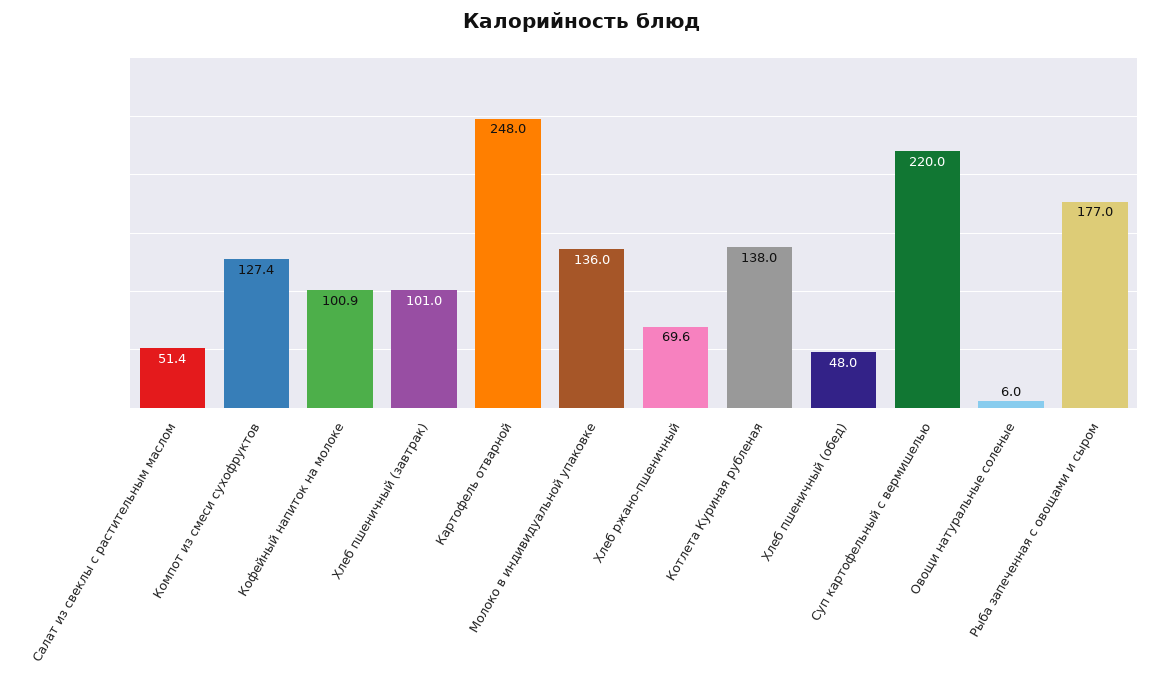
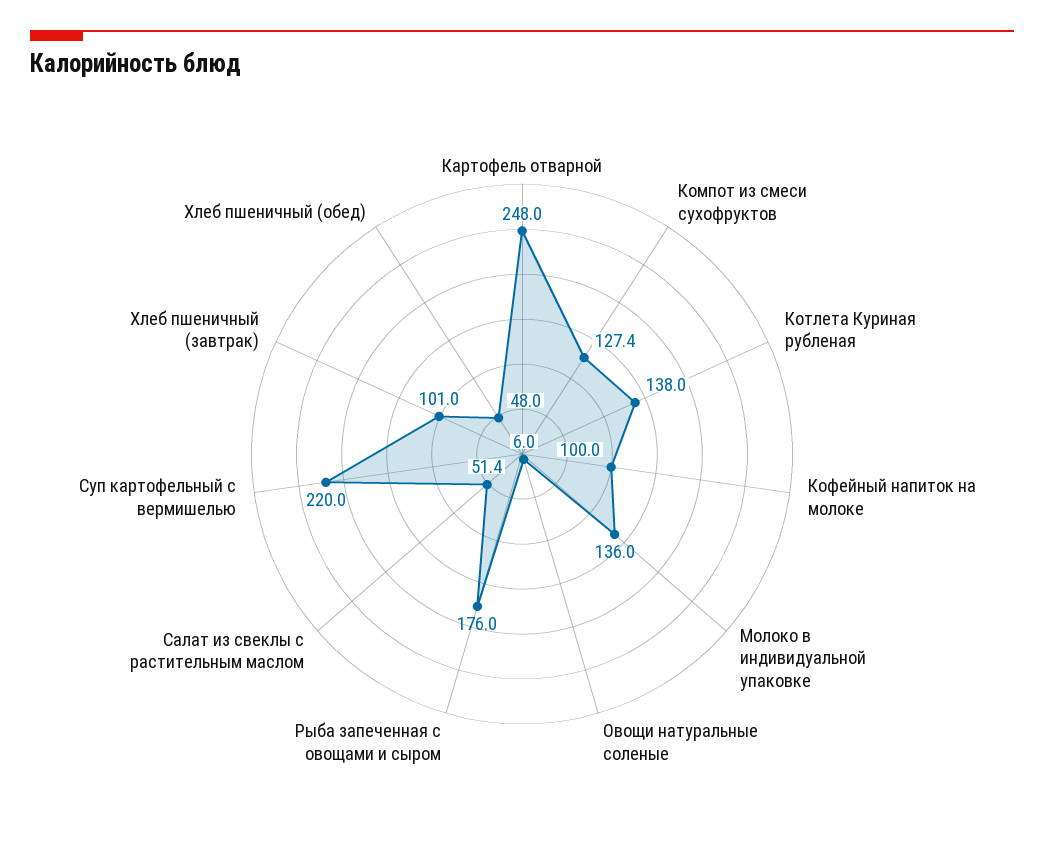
Кофейный напиток на молоке: 100.9 -> 100
Хлеб ржано-пшеничный: 69.6 -> none
Рыба запеченная с овощами и сыром: 177 -> 176

